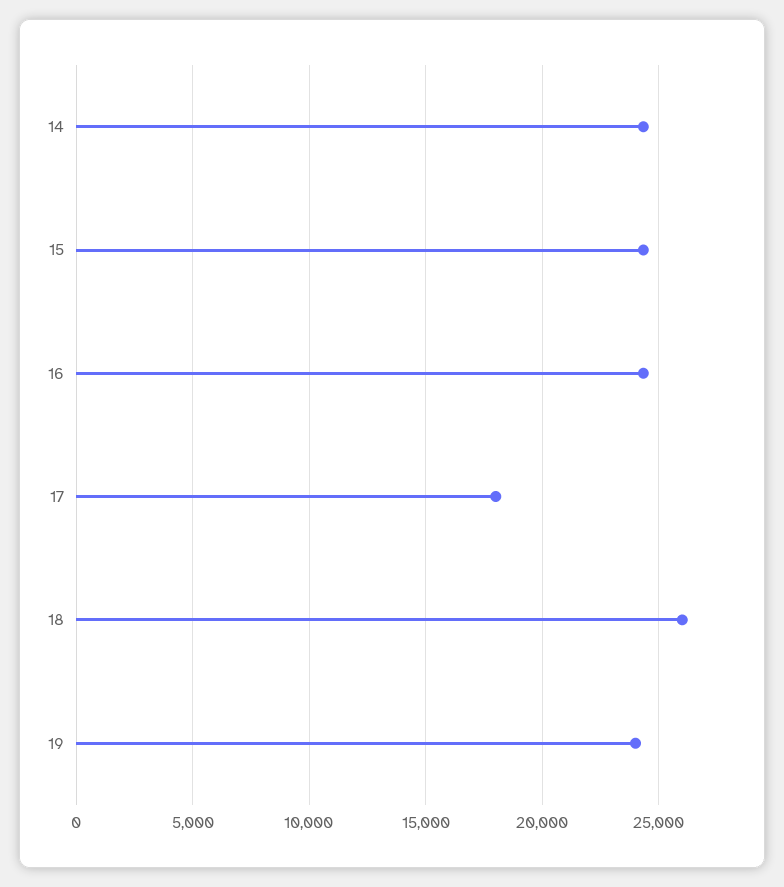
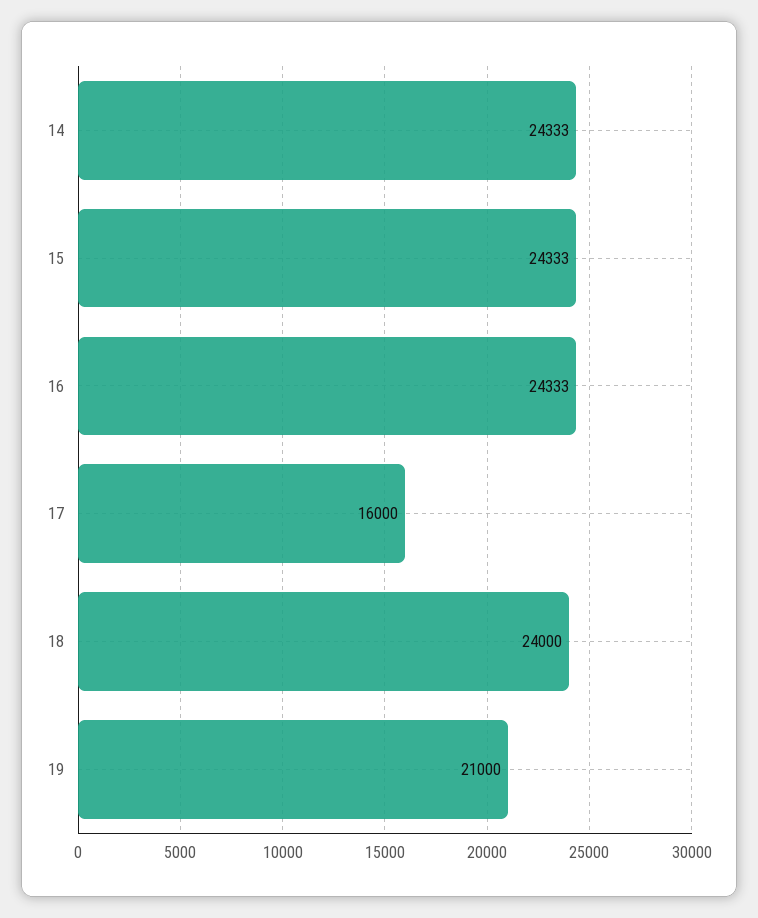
17: 18000 -> 16000
18: 26000 -> 24000
19: 24000 -> 21000

